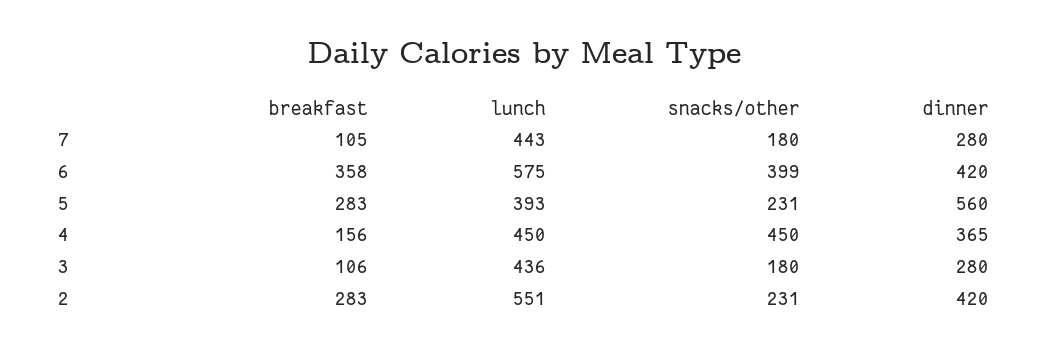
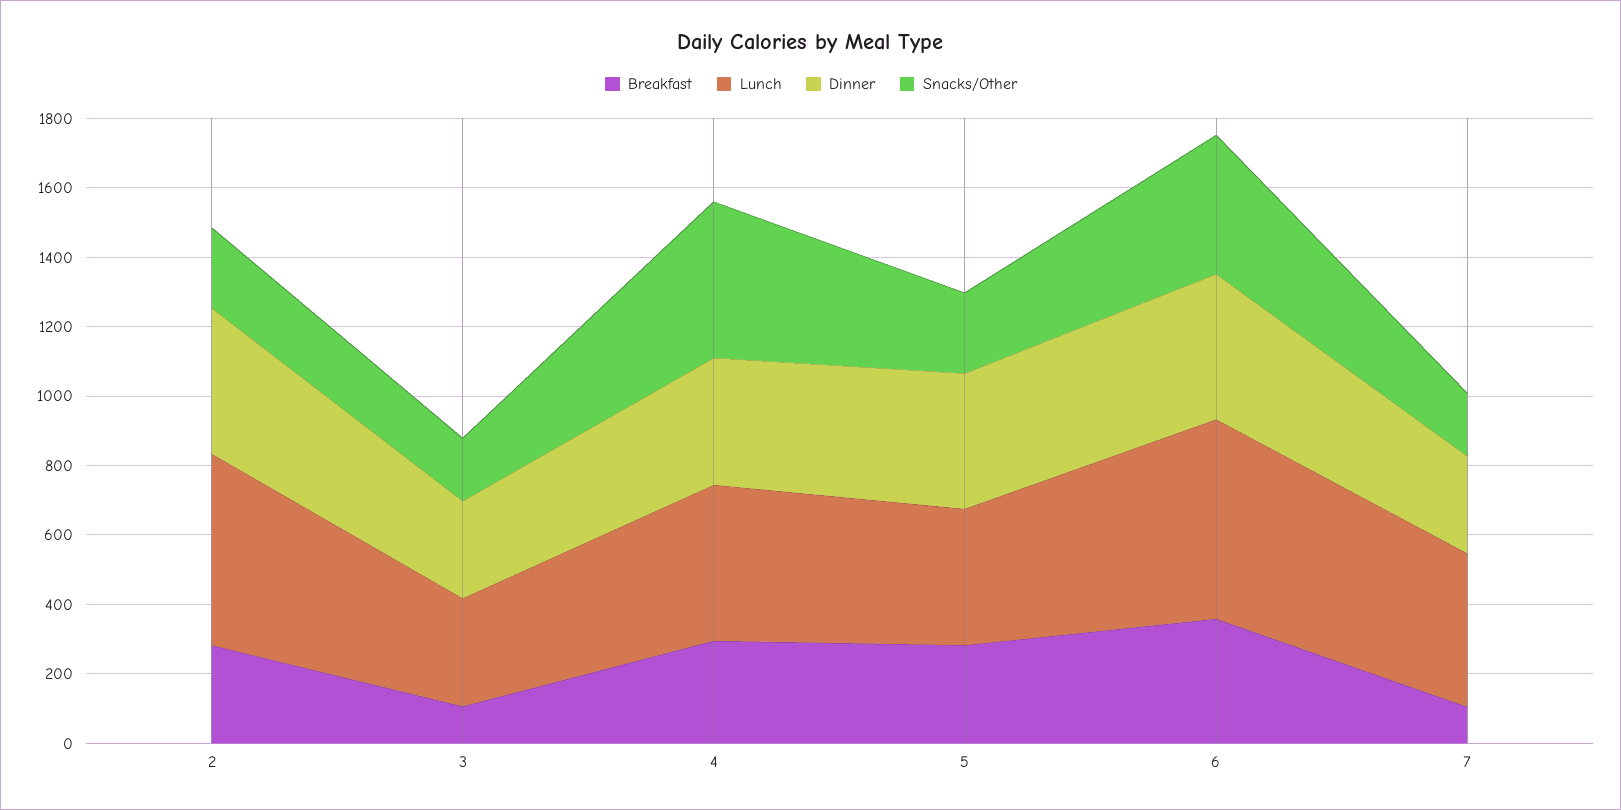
dinner, 5: 560 -> 400
breakfast, 4: 156 -> 300
lunch, 3: 436 -> 300

